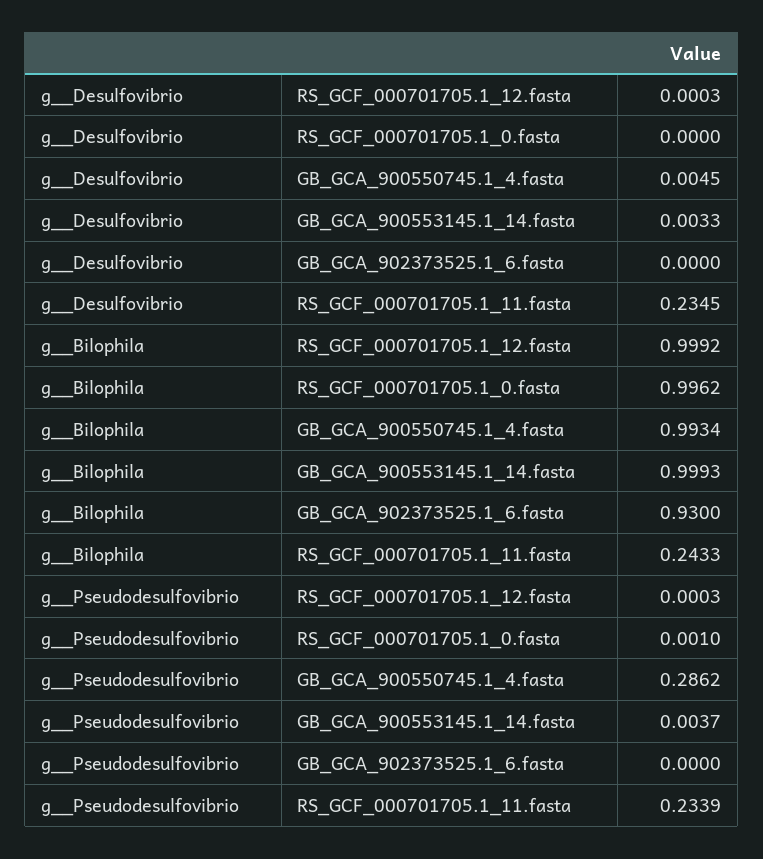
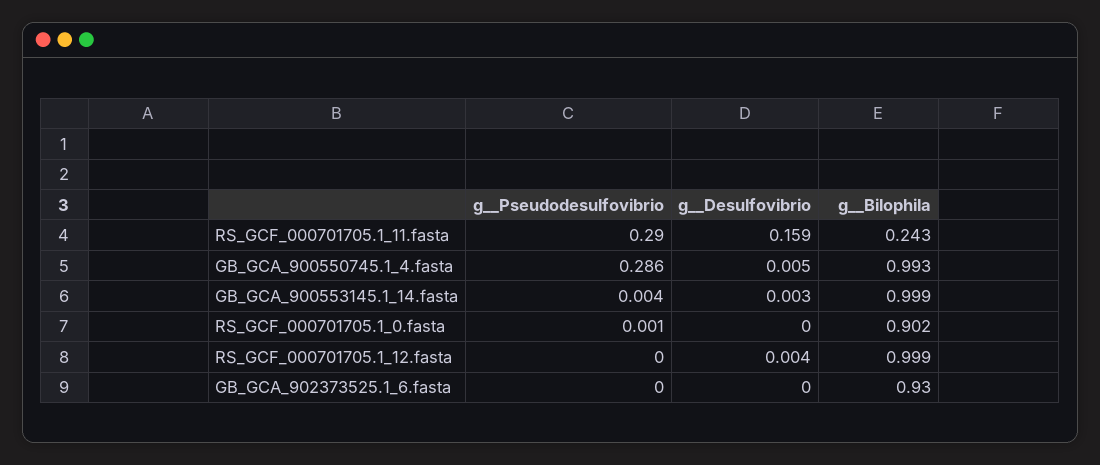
g__Desulfovibrio, RS_GCF_000701705.1_12.fasta: 0.0003 -> 0.004
g__Desulfovibrio, RS_GCF_000701705.1_11.fasta: 0.2345 -> 0.159
g__Bilophila, RS_GCF_000701705.1_0.fasta: 0.9962 -> 0.902
g__Pseudodesulfovibrio, RS_GCF_000701705.1_11.fasta: 0.2339 -> 0.29

